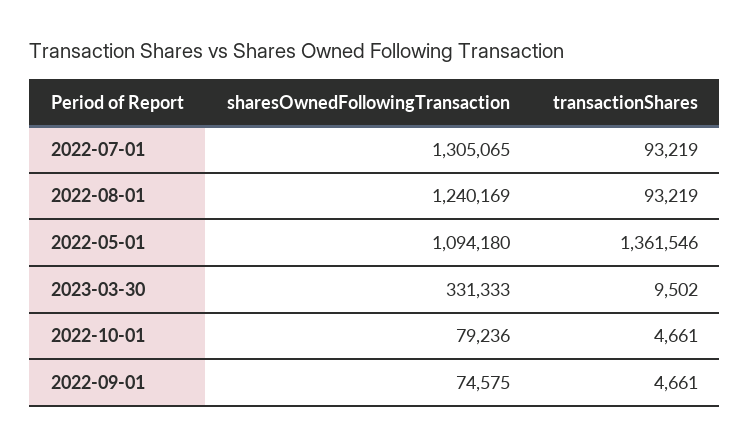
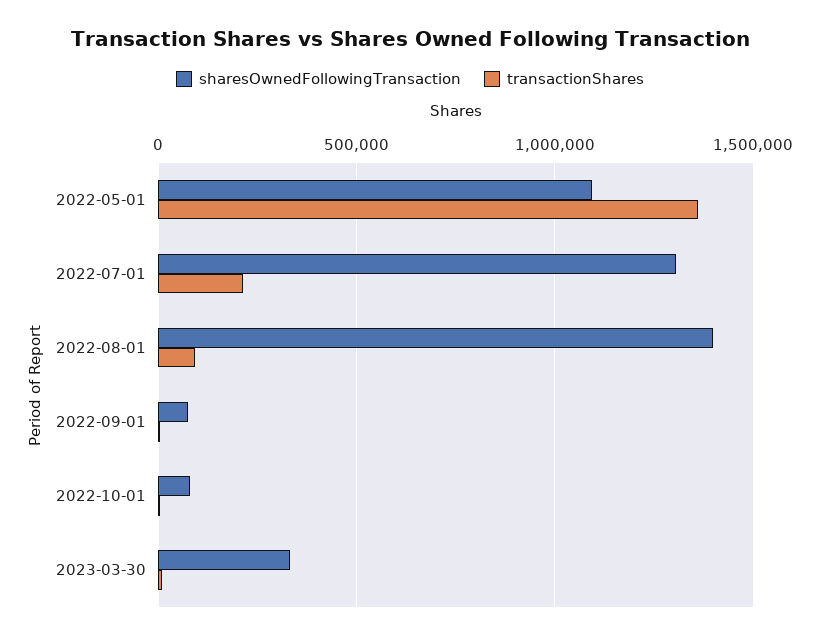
transactionShares, 2022-07-01: 93219 -> 200000
sharesOwnedFollowingTransaction, 2022-08-01: 1240169 -> 1400000

